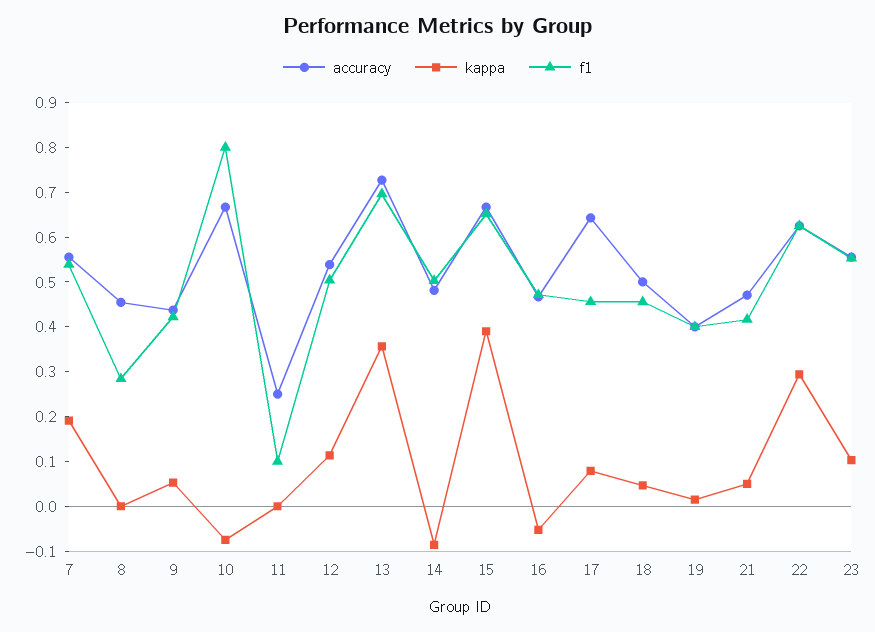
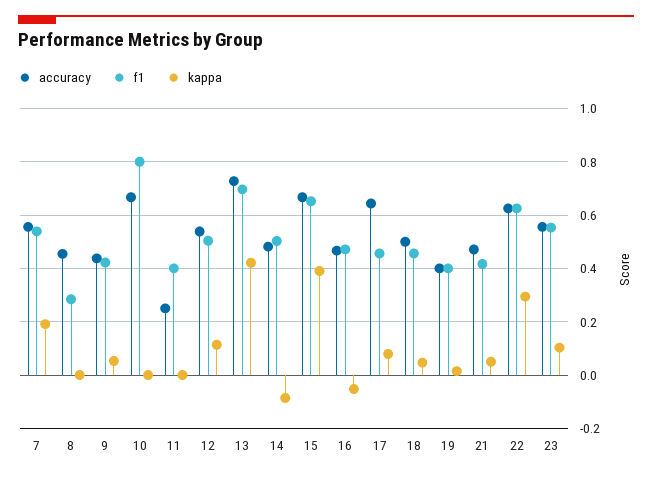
kappa, 10: -0.08 -> 0
f1, 11: 0.1 -> 0.4
kappa, 13: 0.36 -> 0.425

